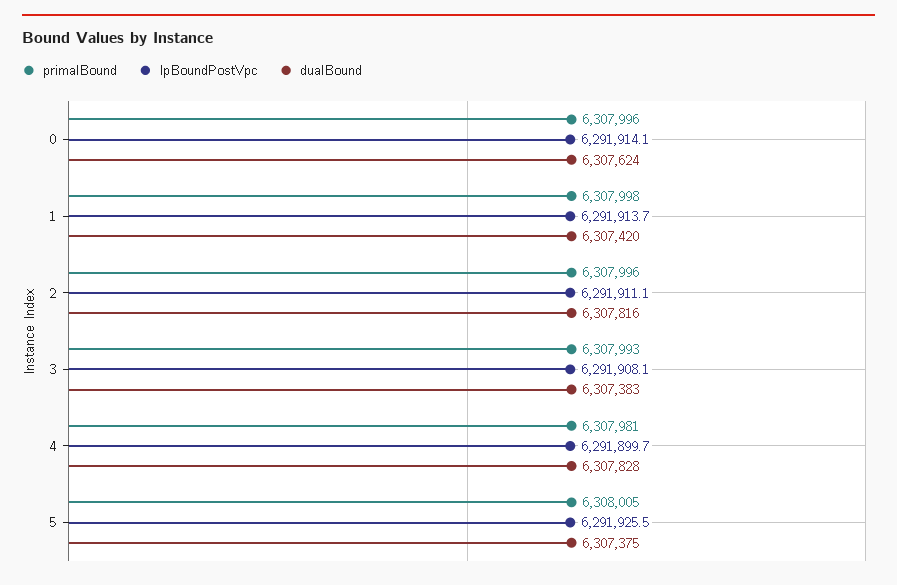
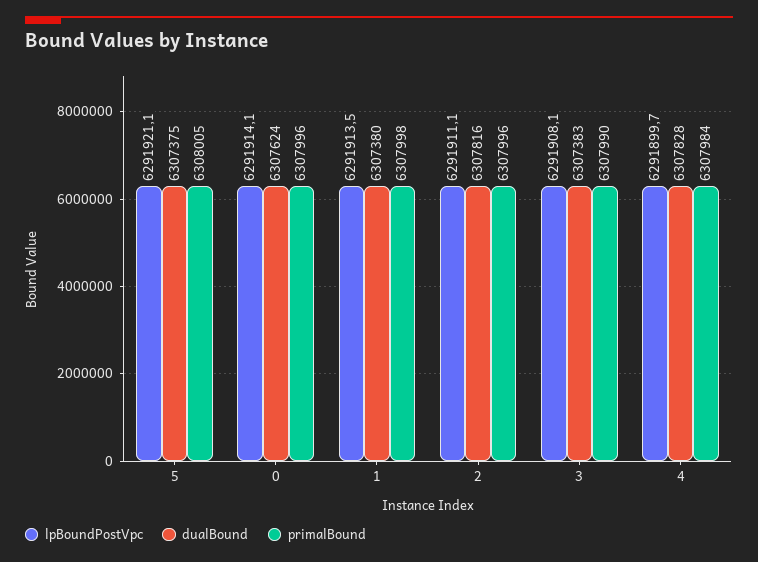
lpBoundPostVpc, 1: 6291913.7 -> 6291913.5
dualBound, 1: 6307420 -> 6307380
primalBound, 3: 6307993 -> 6307990
primalBound, 4: 6307981 -> 6307984
lpBoundPostVpc, 5: 6291925.5 -> 6291921.1

